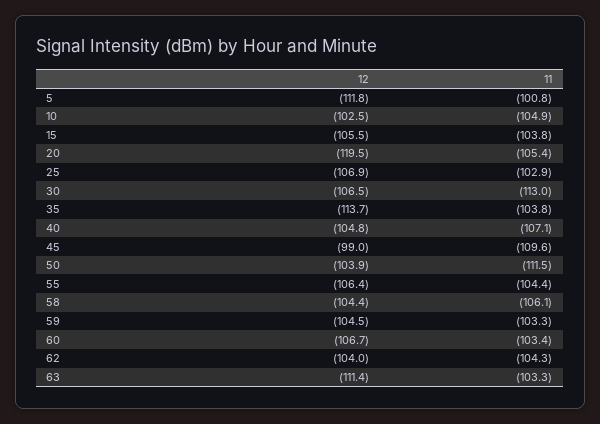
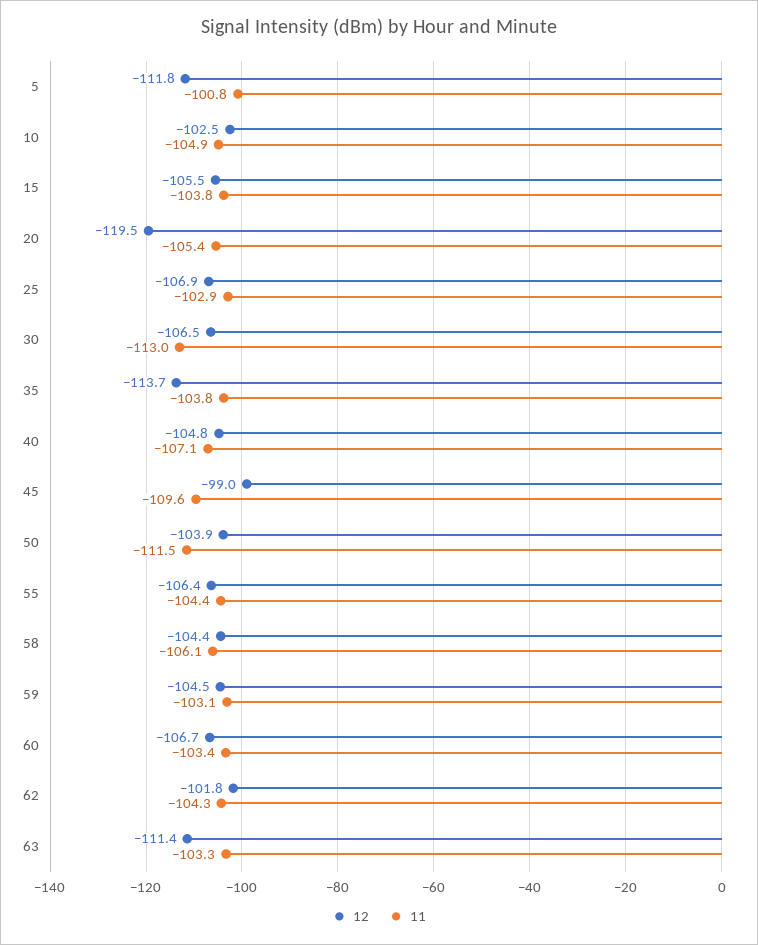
11, 59: -103.3 -> -103.1
12, 62: -104 -> -101.8

